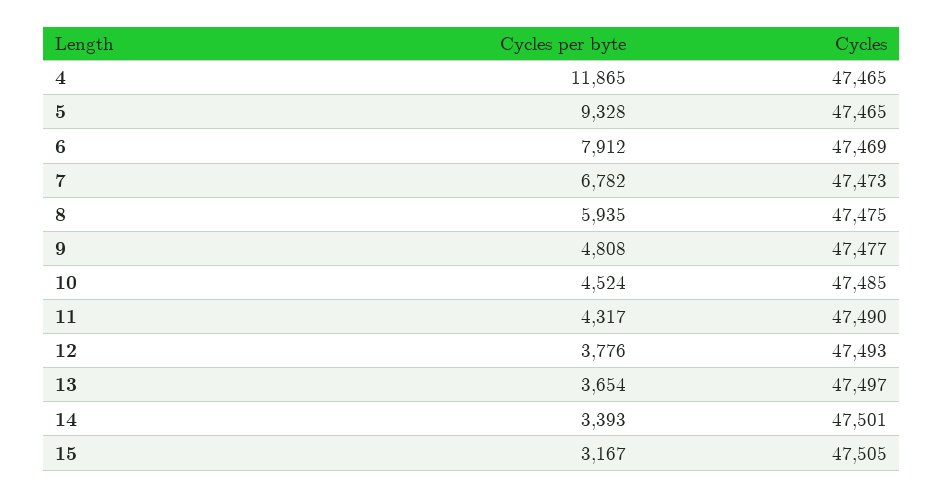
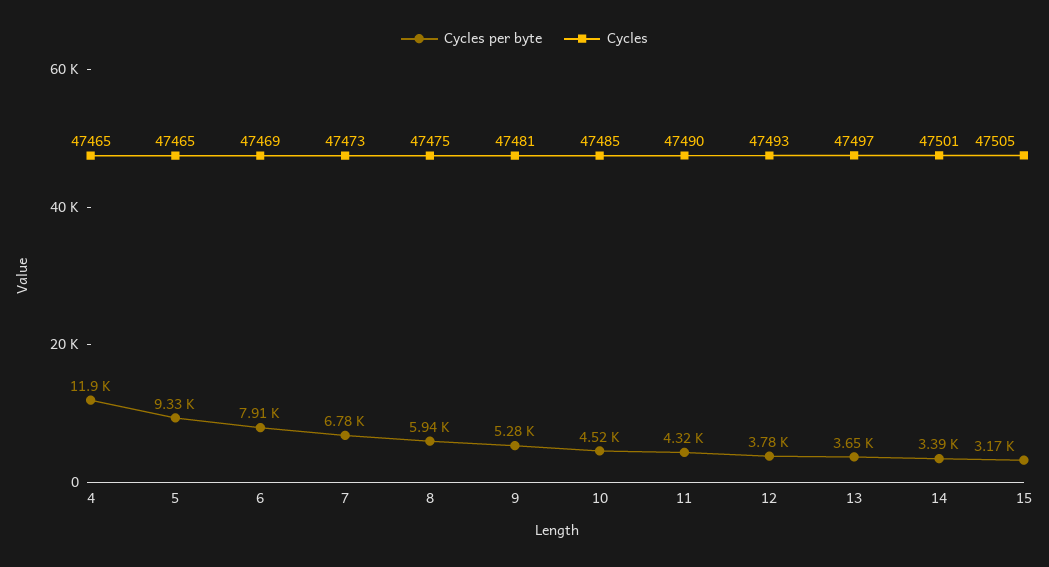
Cycles per byte, 9: 4808 -> 5280
Cycles, 9: 47477 -> 47481

